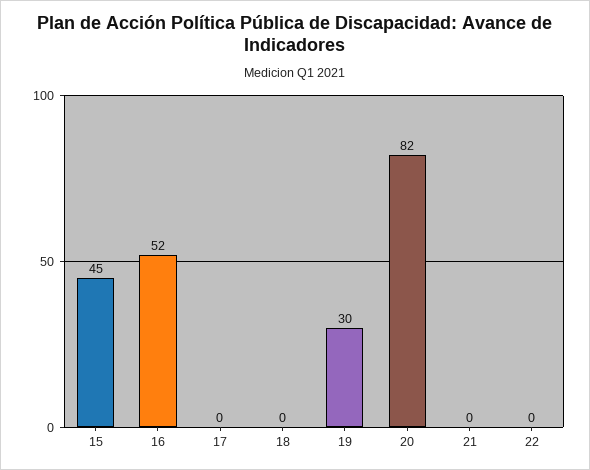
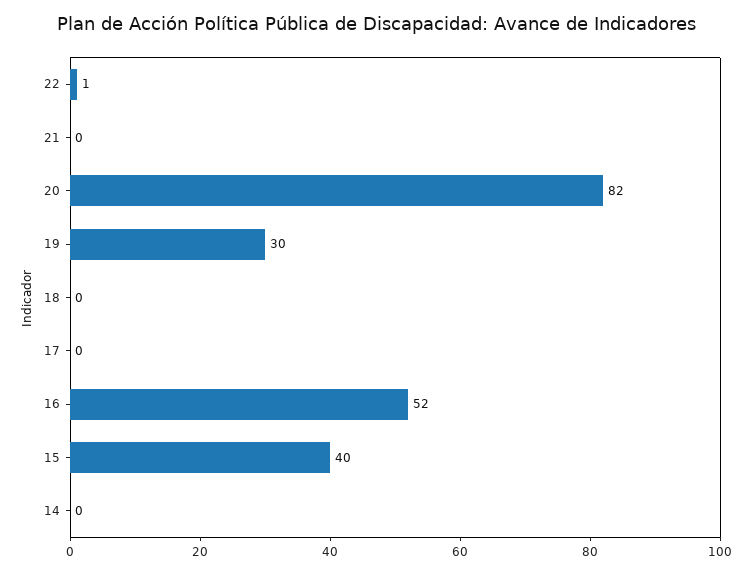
15: 45 -> 40
22: 0 -> 1
14: none -> 0

